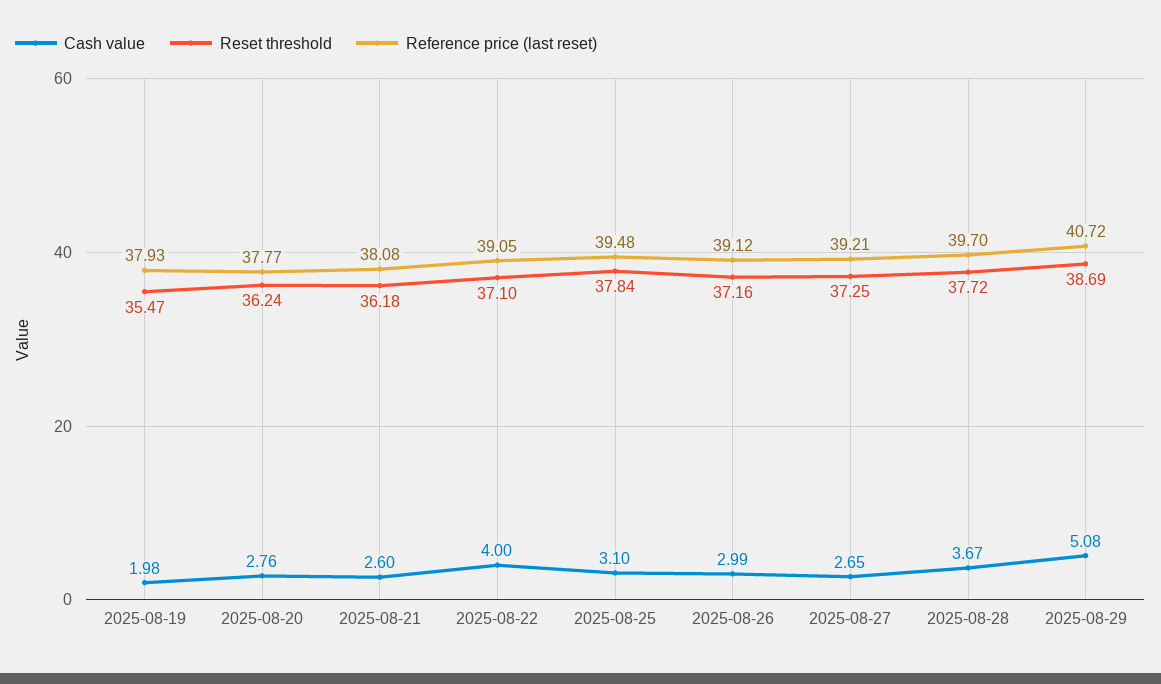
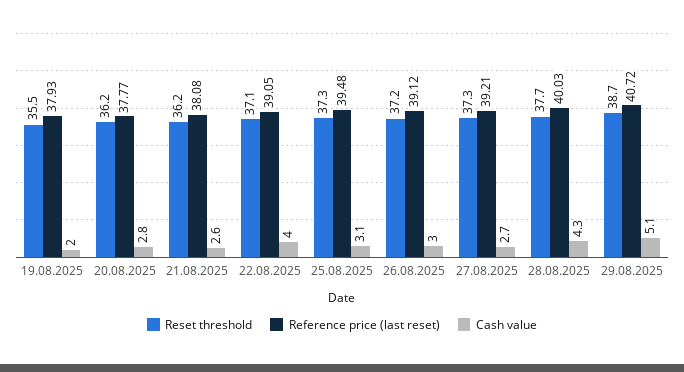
Reset threshold, 2025-08-25: 37.84 -> 37.3
Cash value, 2025-08-28: 3.67 -> 4.3
Reference price (last reset), 2025-08-28: 39.7 -> 40.03

